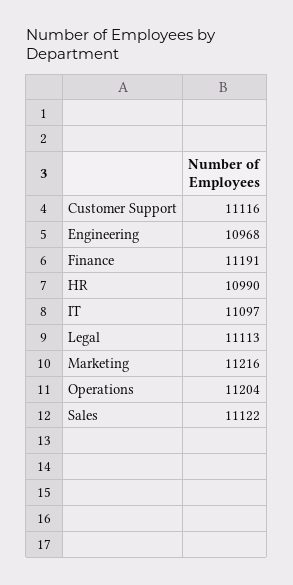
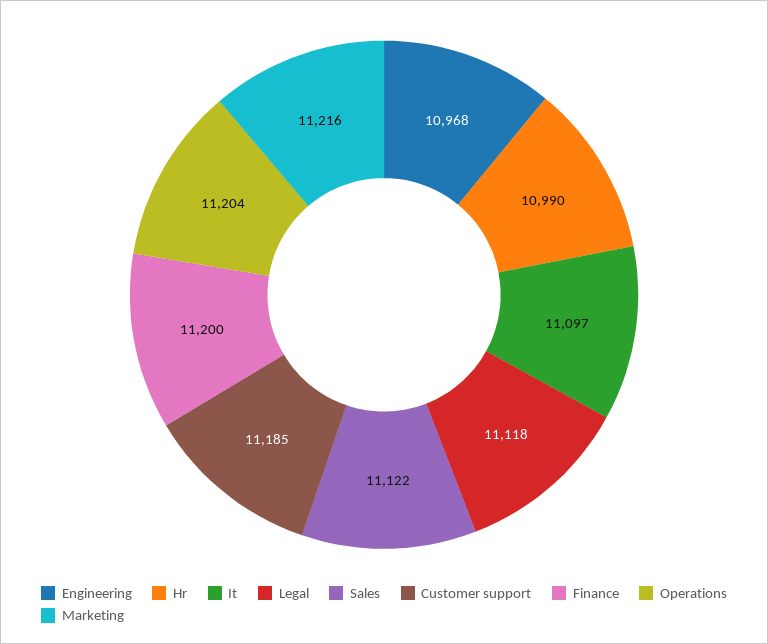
Customer Support: 11116 -> 11185
Finance: 11191 -> 11200
Legal: 11113 -> 11118

